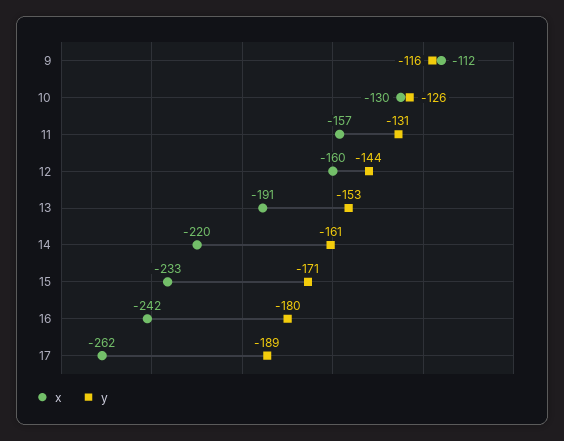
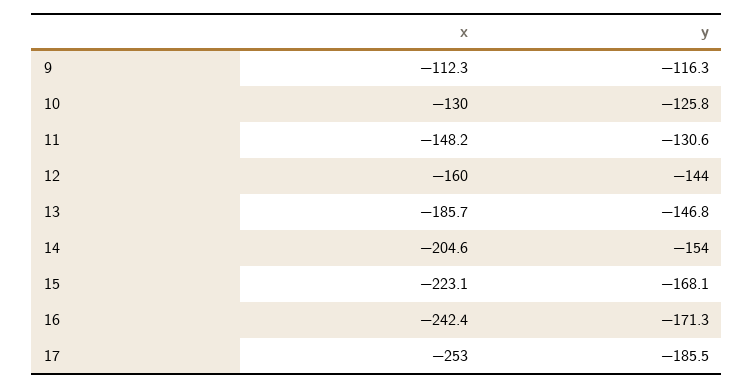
x, 11: -157 -> -148.2
x, 13: -191 -> -185.7
y, 13: -153 -> -146.8
x, 14: -220 -> -204.6
y, 14: -161 -> -154
x, 15: -233 -> -223.1
y, 15: -171 -> -168.1
y, 16: -180 -> -171.3
x, 17: -262 -> -253
y, 17: -189 -> -185.5

